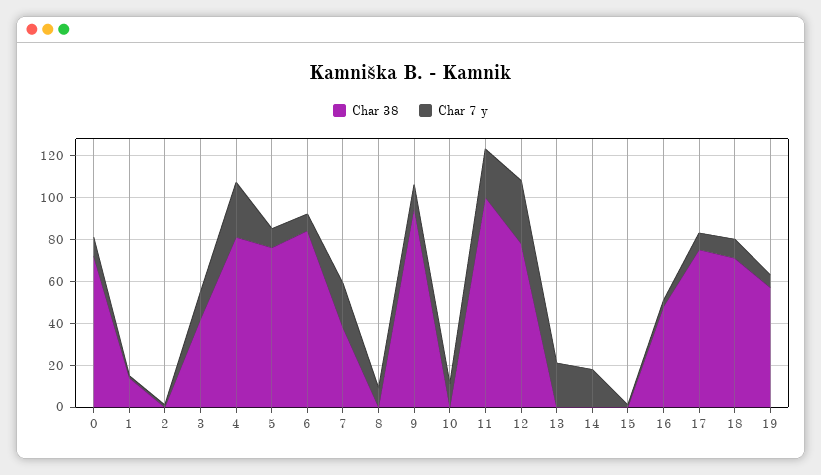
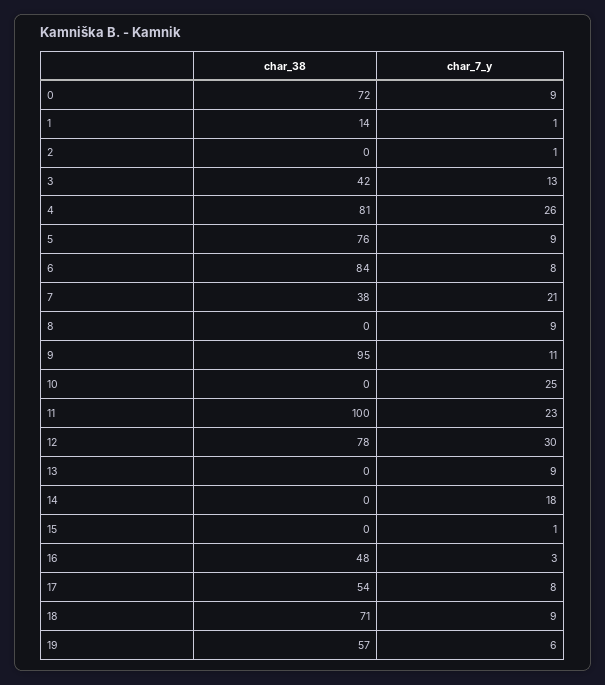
Char 7 y, 10: 10 -> 25
Char 7 y, 13: 20 -> 9
Char 38, 17: 75 -> 54

